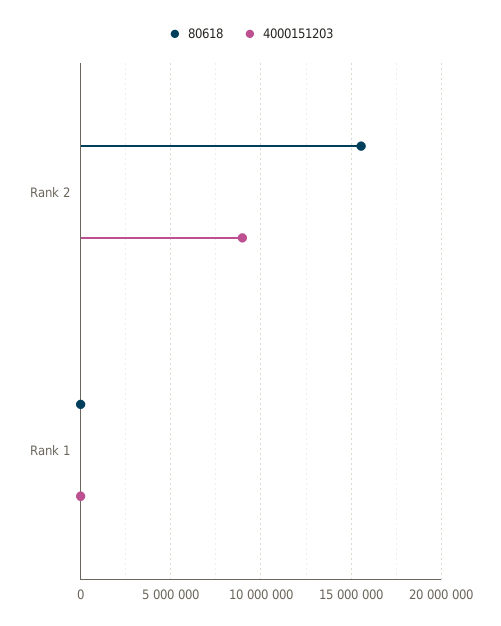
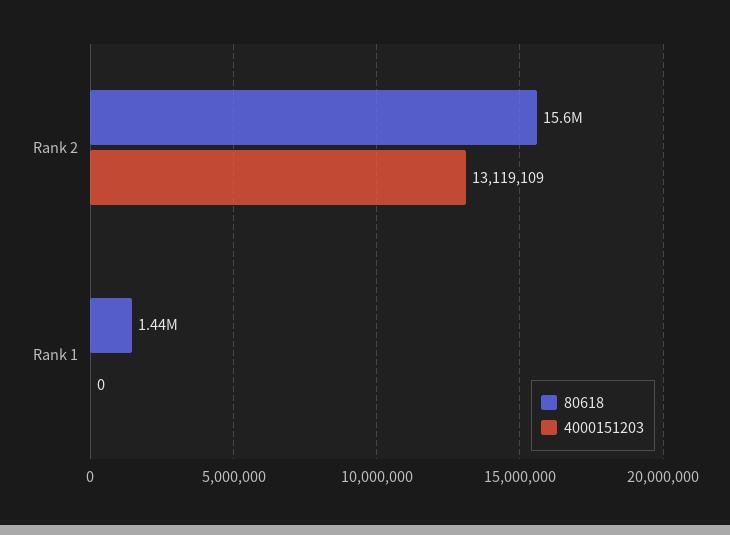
4000151203, Rank 2: 9000000 -> 13119109
80618, Rank 1: 0 -> 1440000

